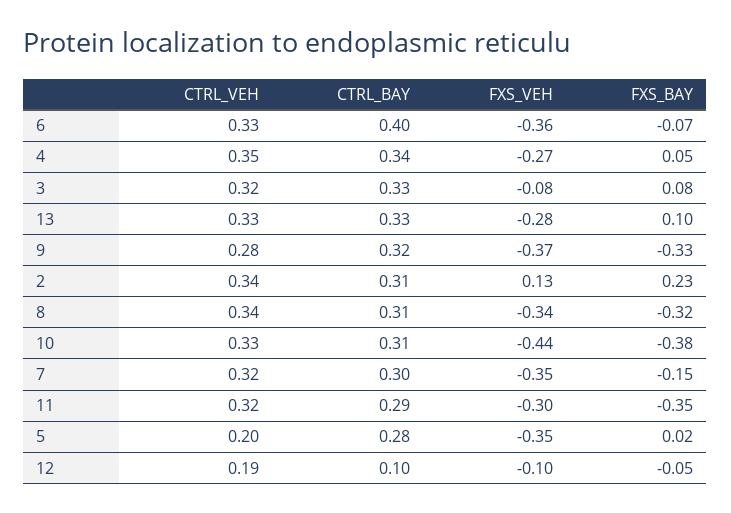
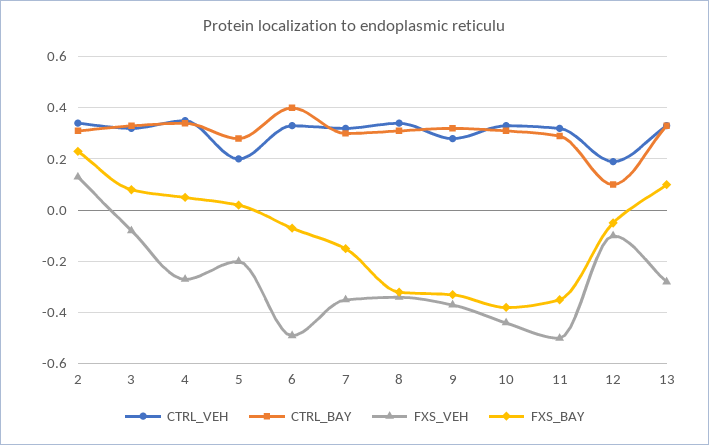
FXS_VEH, 6: -0.36 -> -0.5
FXS_VEH, 11: -0.3 -> -0.5
FXS_VEH, 5: -0.35 -> -0.2

